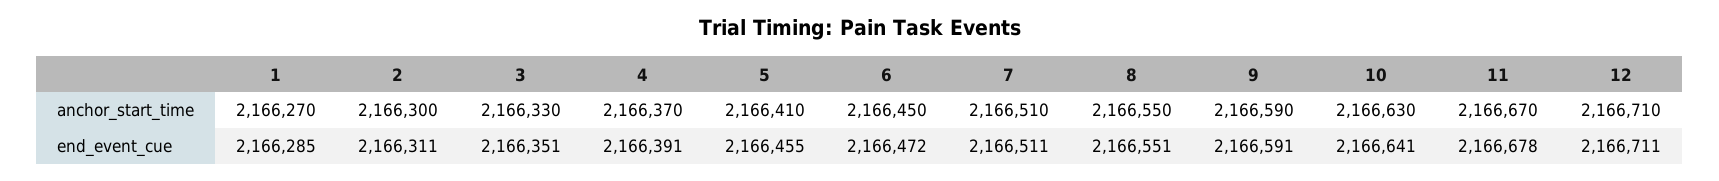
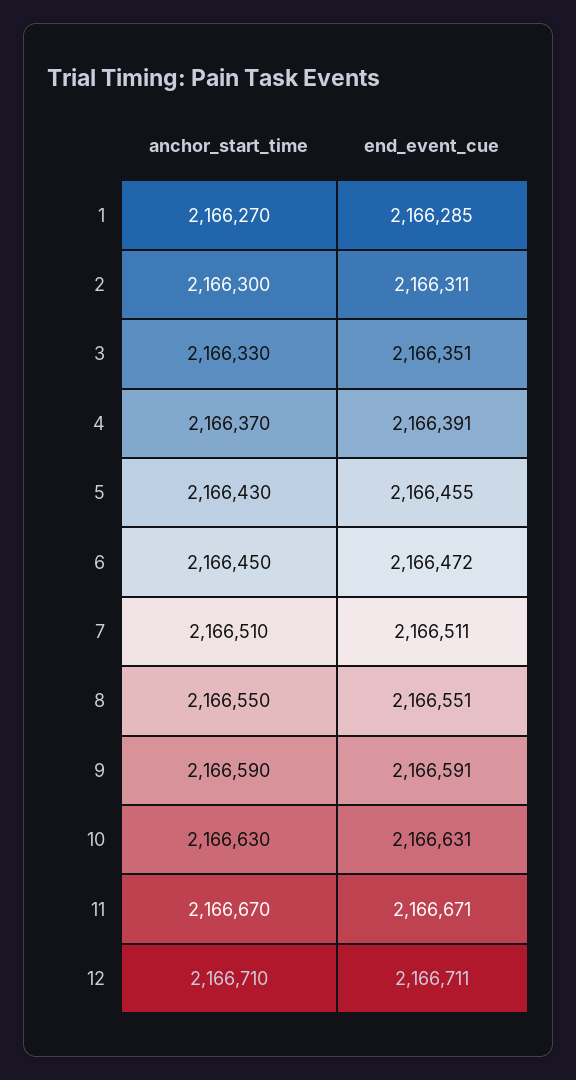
5, anchor_start_time: 2166410 -> 2166430
10, end_event_cue: 2166641 -> 2166631
11, end_event_cue: 2166678 -> 2166671

